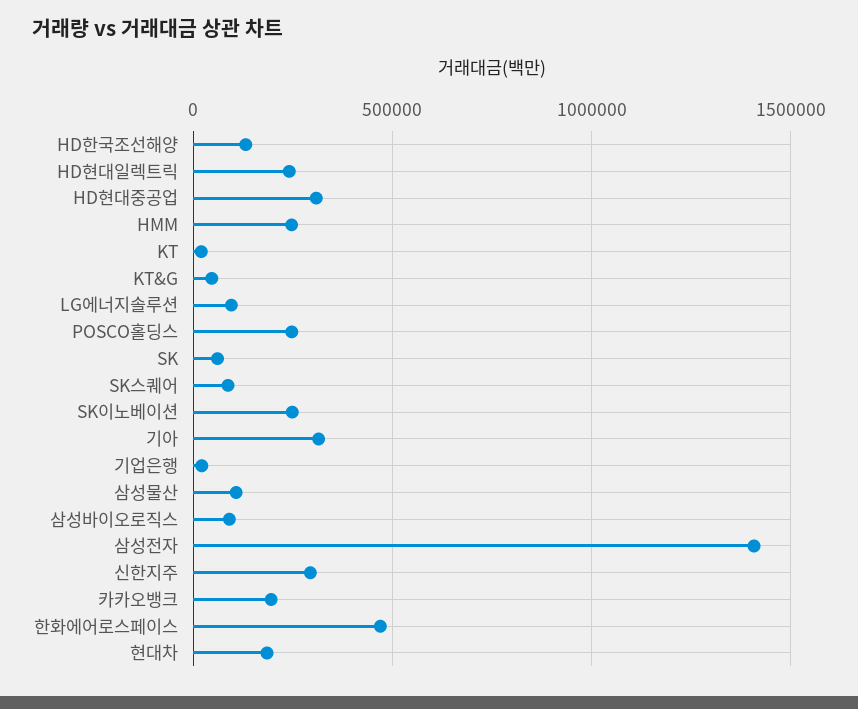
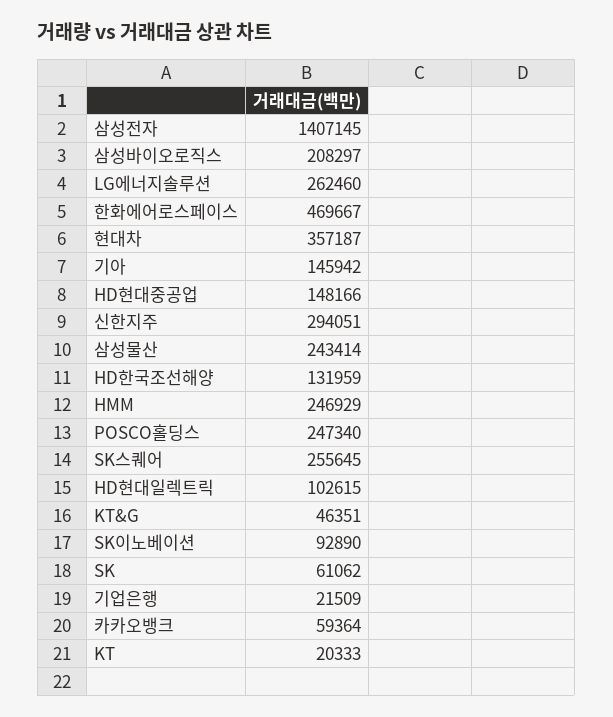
HD현대일렉트릭: 250000 -> 102615
HD현대중공업: 300000 -> 148166
LG에너지솔루션: 100000 -> 262460
SK스퀘어: 100000 -> 255645
SK이노베이션: 250000 -> 92890
기아: 300000 -> 145942
삼성물산: 100000 -> 243414
삼성바이오로직스: 100000 -> 208297
카카오뱅크: 200000 -> 59364
현대차: 200000 -> 357187

